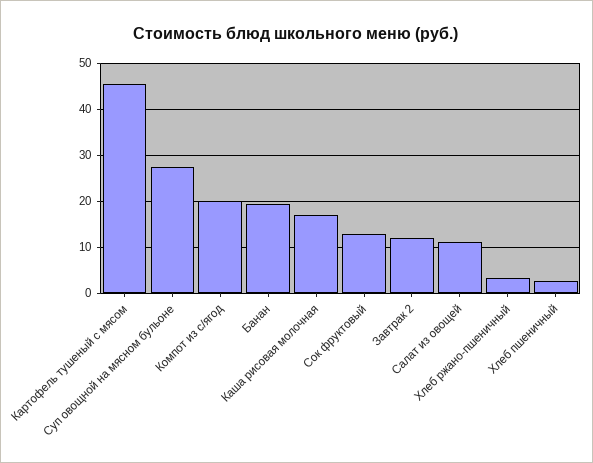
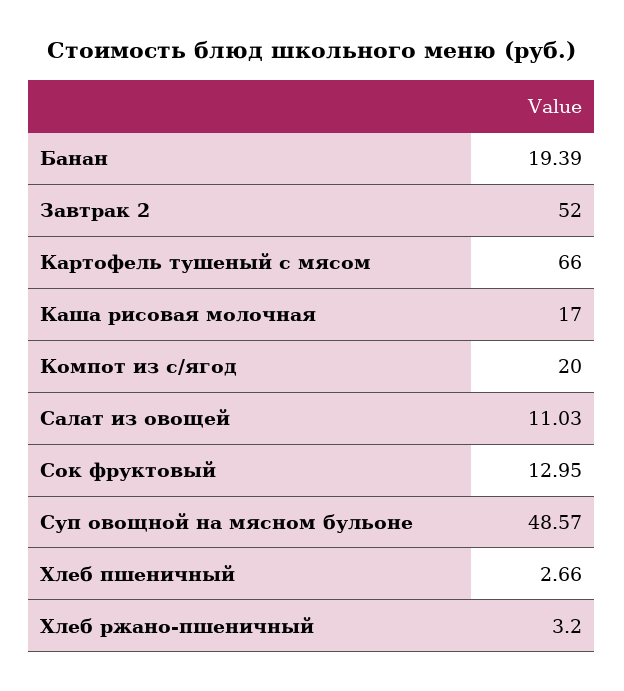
Картофель тушеный с мясом: 46 -> 66
Суп овощной на мясном бульоне: 28 -> 48.57
Завтрак 2: 12 -> 52

